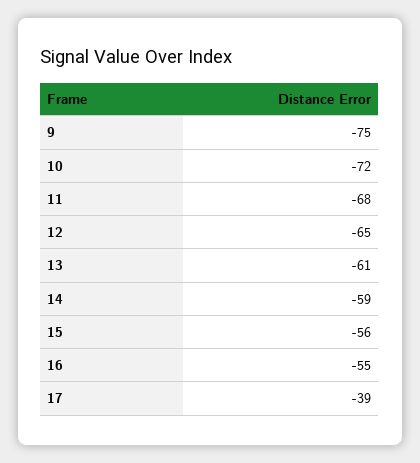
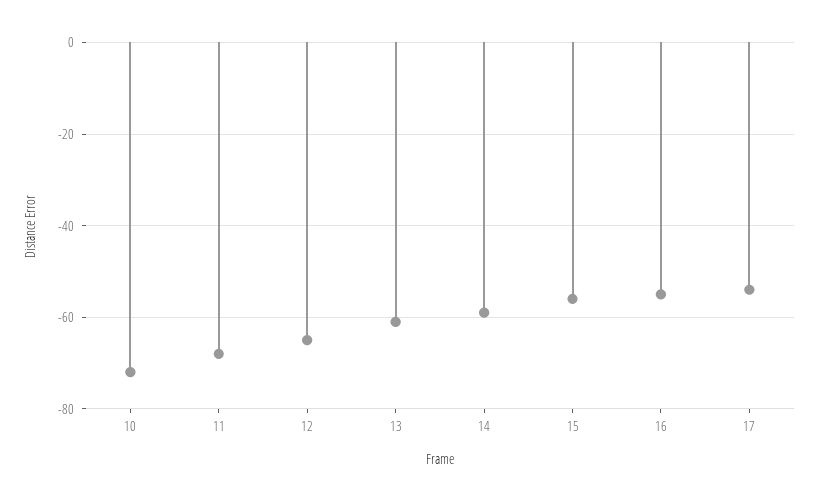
9: -75 -> none
17: -39 -> -55

